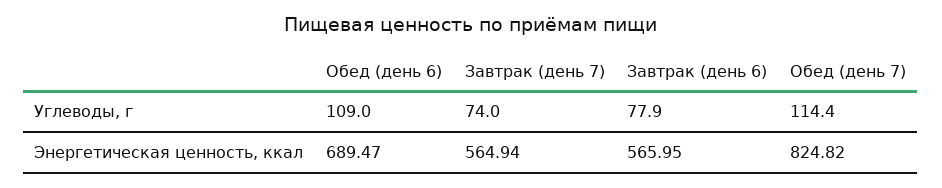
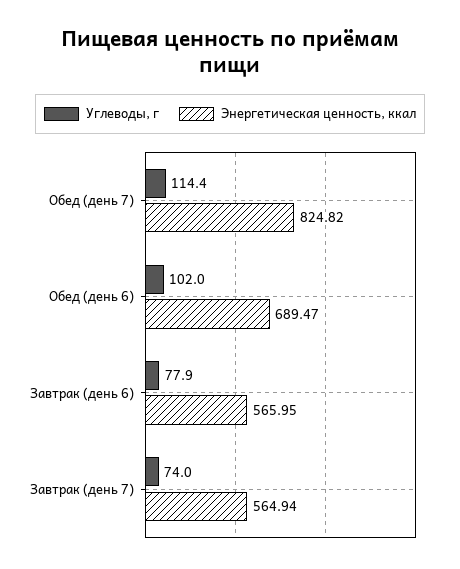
Углеводы, г, Обед (день 6): 109 -> 102

